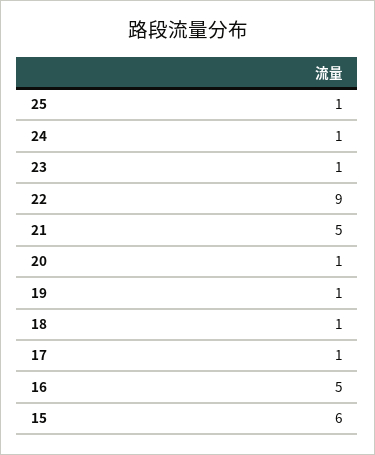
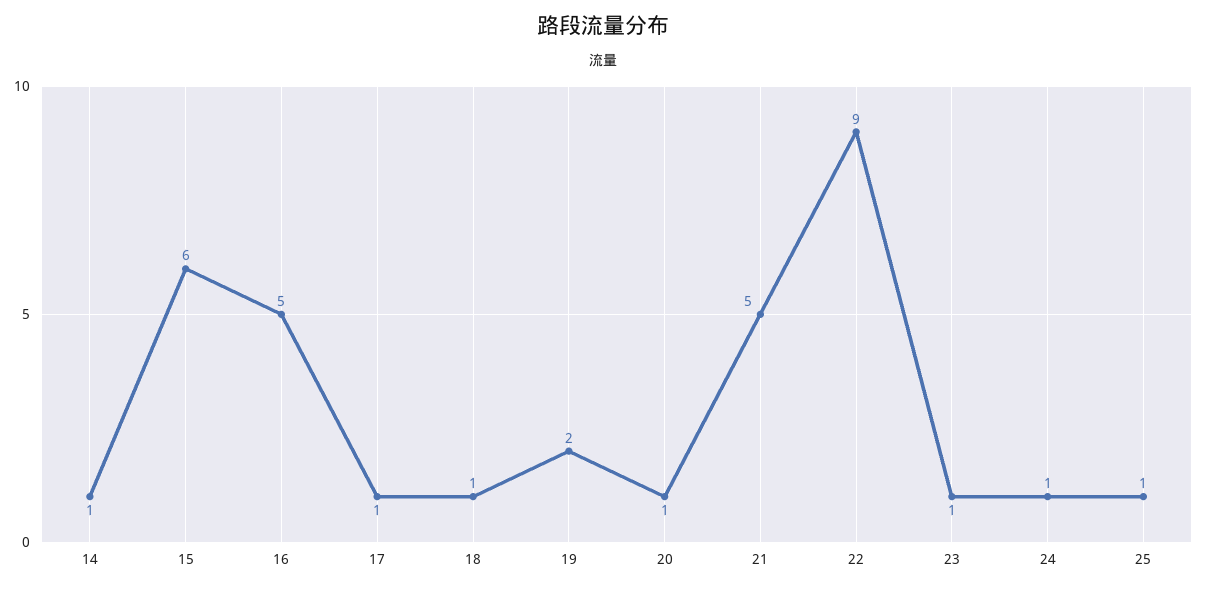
19: 1 -> 2
14: none -> 1

